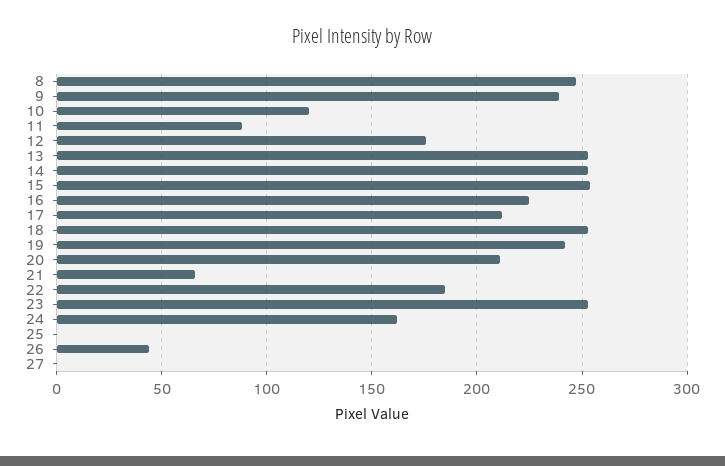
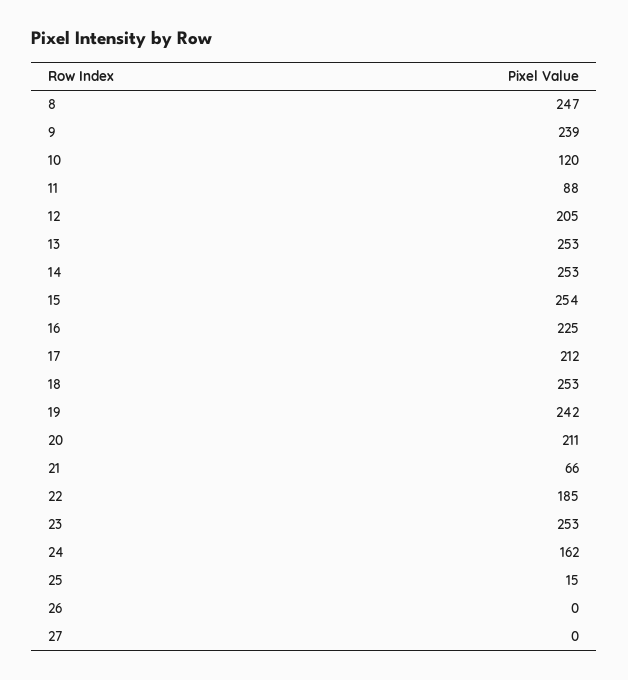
12: 175 -> 205
25: 0 -> 15
26: 45 -> 0

